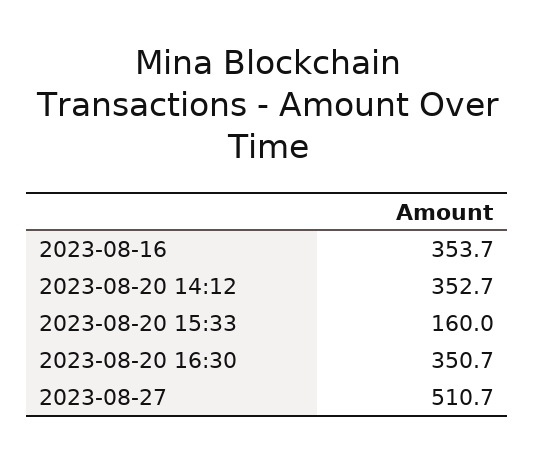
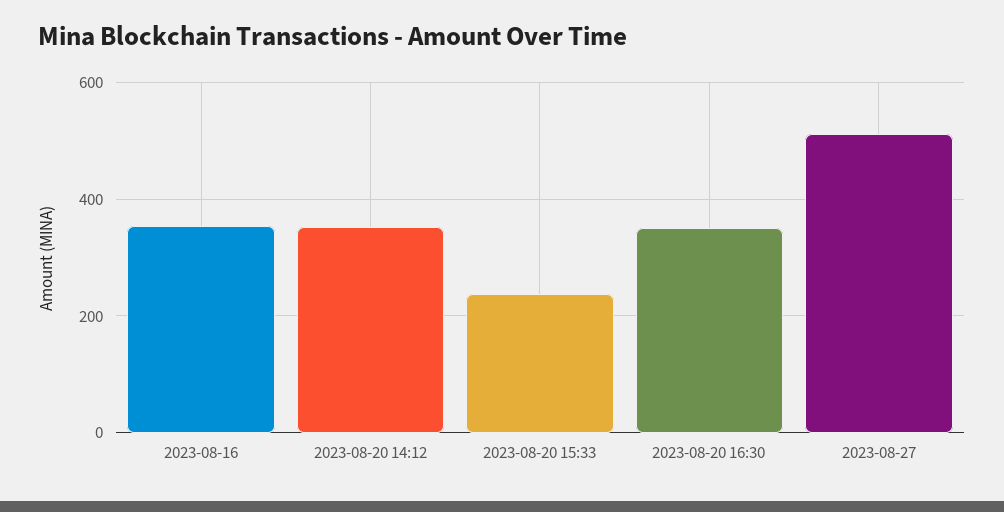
2023-08-20 15:33: 160 -> 240

